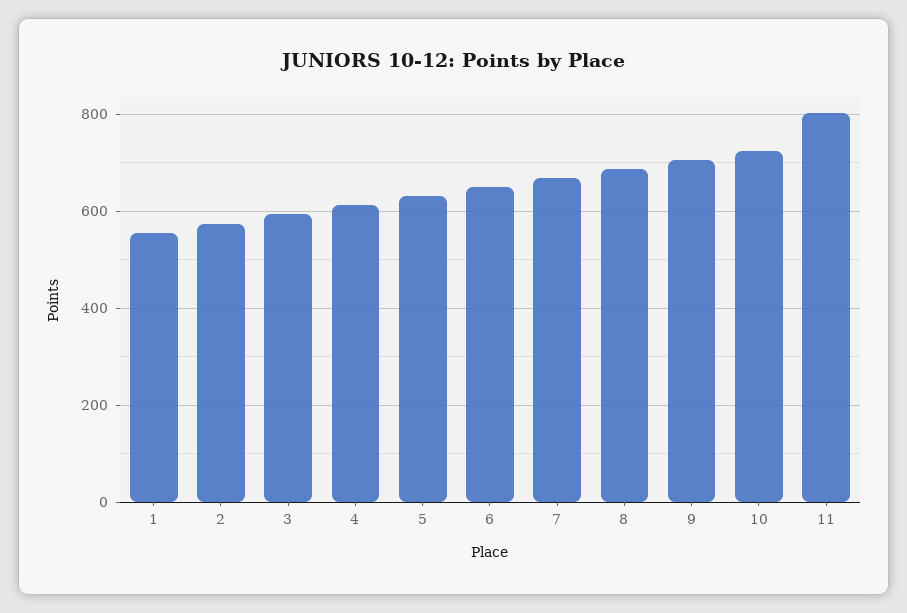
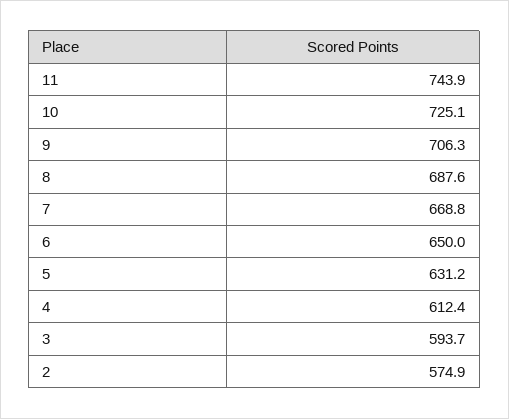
1: 560 -> none
11: 800 -> 743.9

